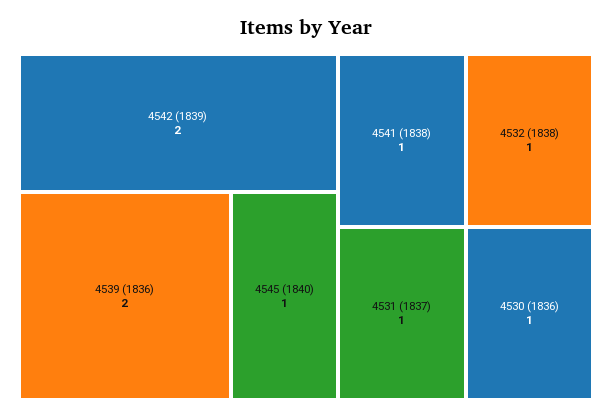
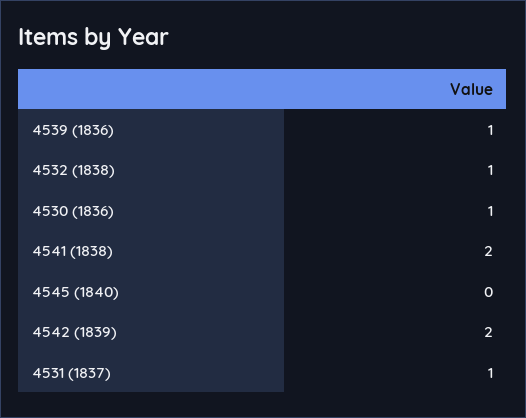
4539 (1836): 2 -> 1
4545 (1840): 1 -> 0
4541 (1838): 1 -> 2

